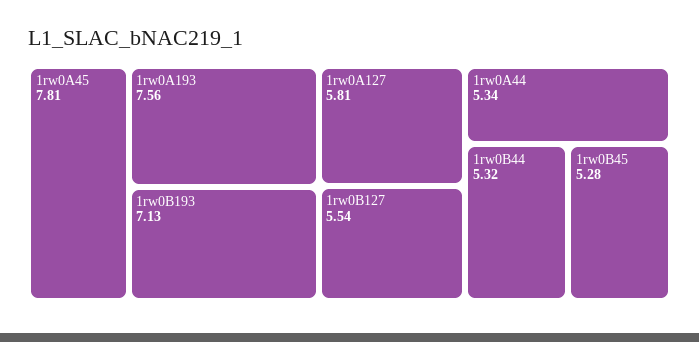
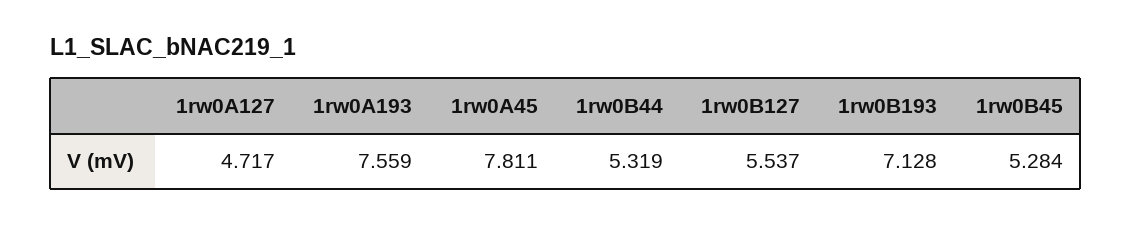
1rw0A127: 5.81 -> 4.717
1rw0A44: 5.34 -> none

